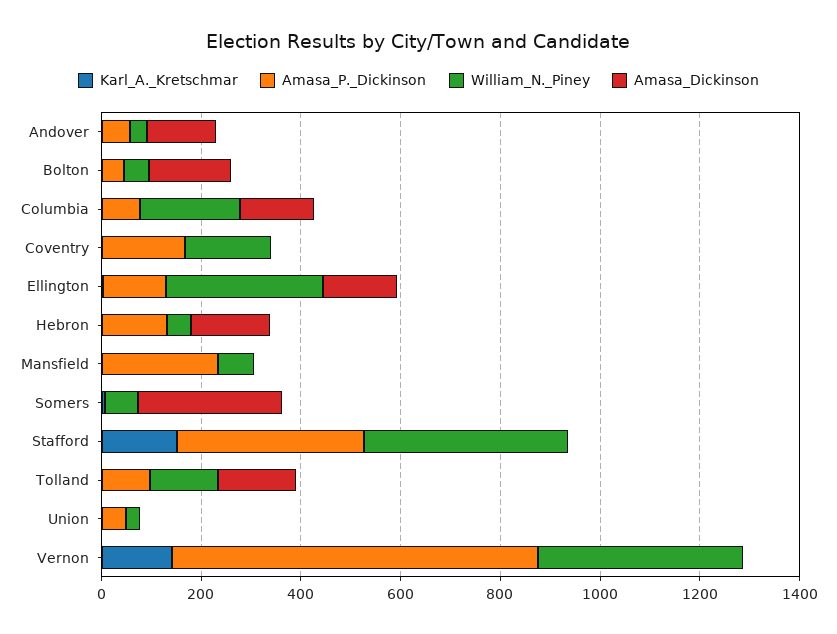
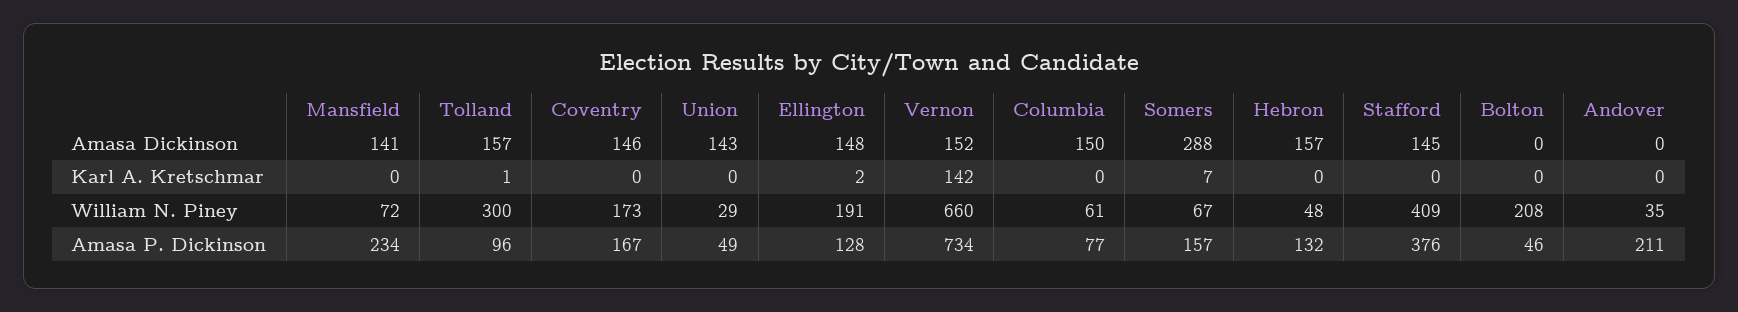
Amasa_P._Dickinson, Andover: 50 -> 211
Amasa_Dickinson, Andover: 150 -> 0
William_N._Piney, Bolton: 50 -> 208
Amasa_Dickinson, Bolton: 150 -> 0
William_N._Piney, Columbia: 200 -> 61
Amasa_Dickinson, Coventry: 0 -> 146
William_N._Piney, Ellington: 300 -> 191
Amasa_Dickinson, Mansfield: 0 -> 141
Amasa_P._Dickinson, Somers: 0 -> 157
Karl_A._Kretschmar, Stafford: 150 -> 0
Amasa_Dickinson, Stafford: 0 -> 145
William_N._Piney, Tolland: 150 -> 300
Amasa_Dickinson, Union: 0 -> 143
William_N._Piney, Vernon: 400 -> 660
Amasa_Dickinson, Vernon: 0 -> 152

